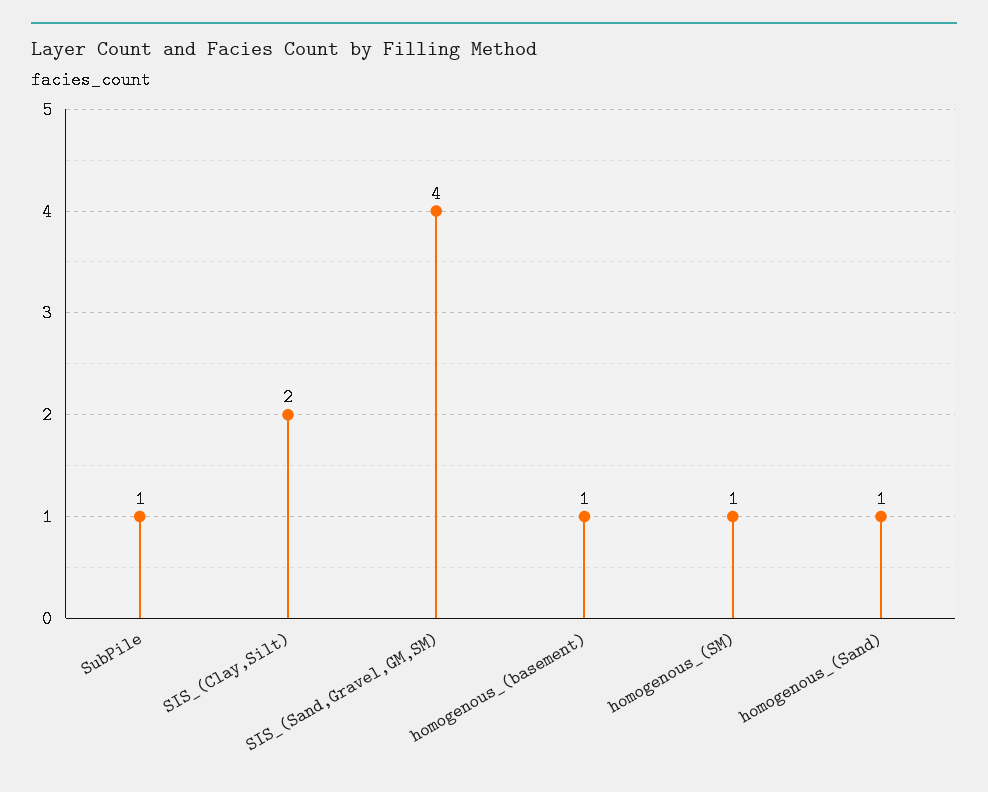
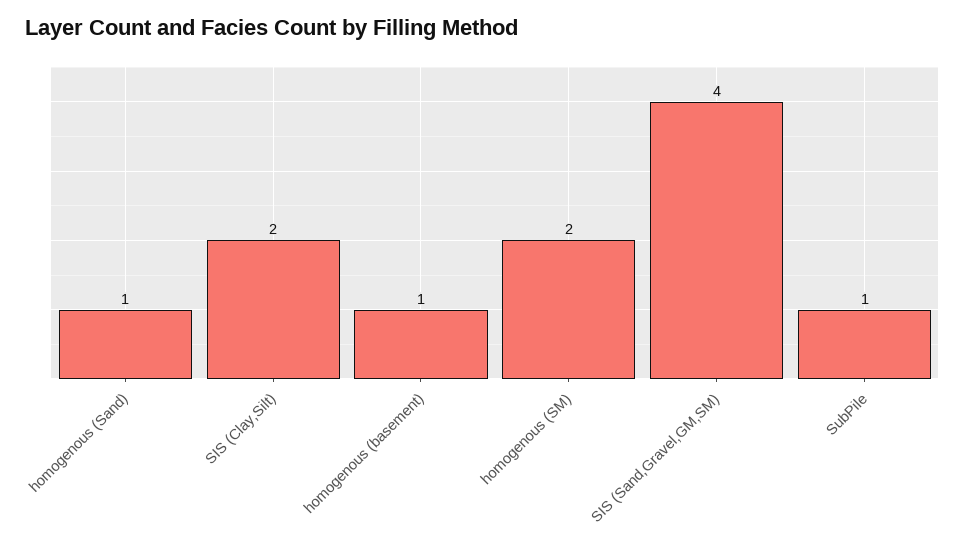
homogenous_(SM): 1 -> 2

